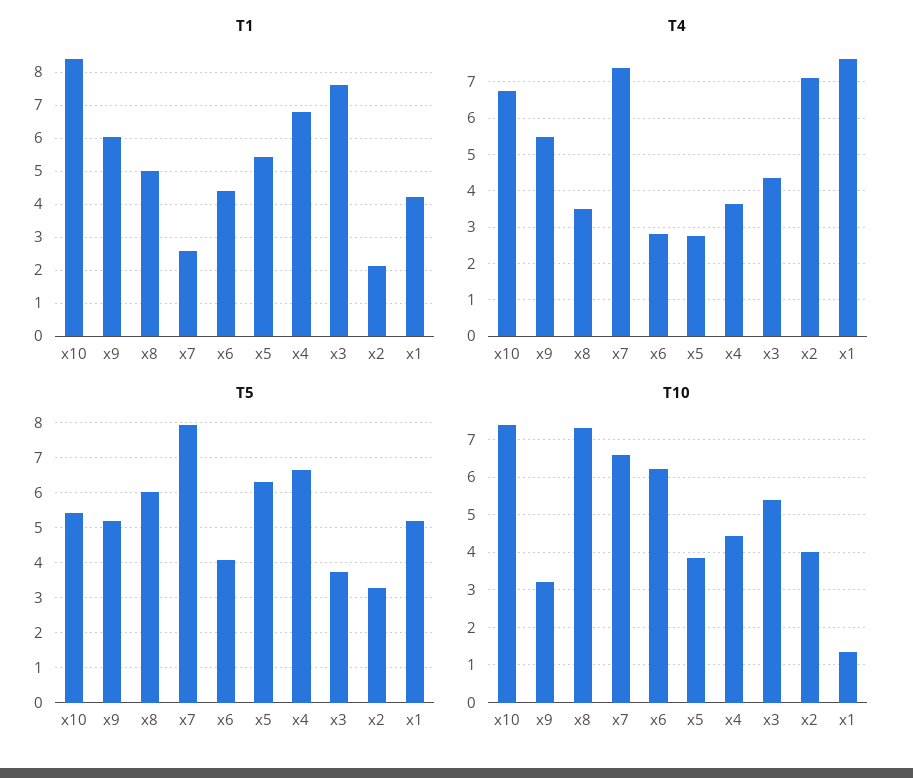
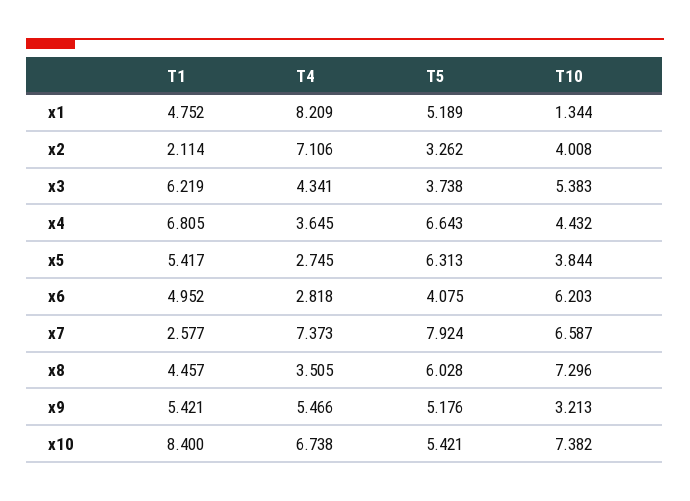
T1, x9: 6 -> 5.421
T1, x8: 5 -> 4.457
T1, x6: 4.4 -> 4.952
T1, x3: 7.6 -> 6.219
T1, x1: 4.2 -> 4.752
T4, x1: 7.6 -> 8.209

